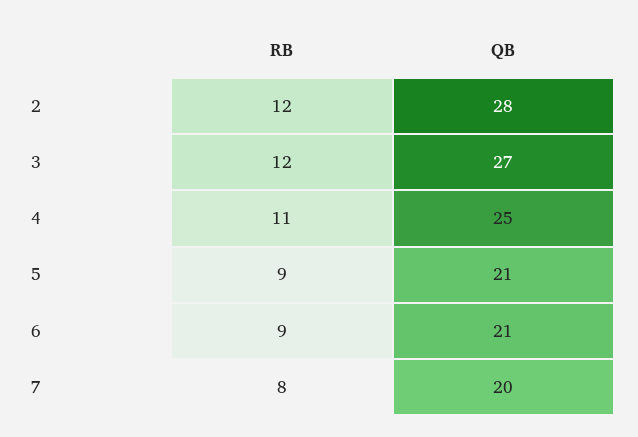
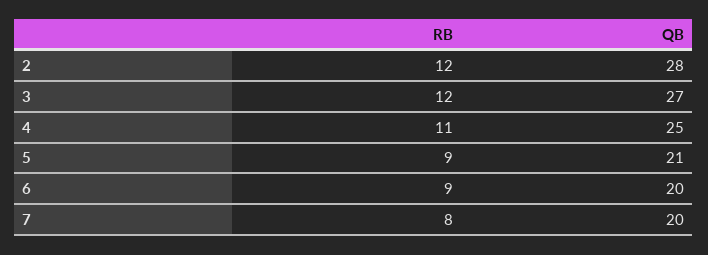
QB, 6: 21 -> 20

